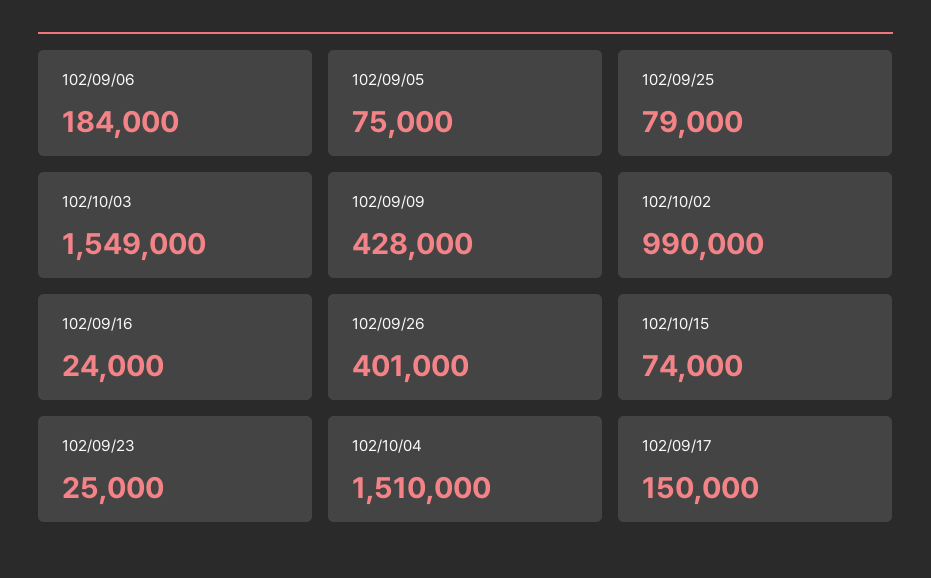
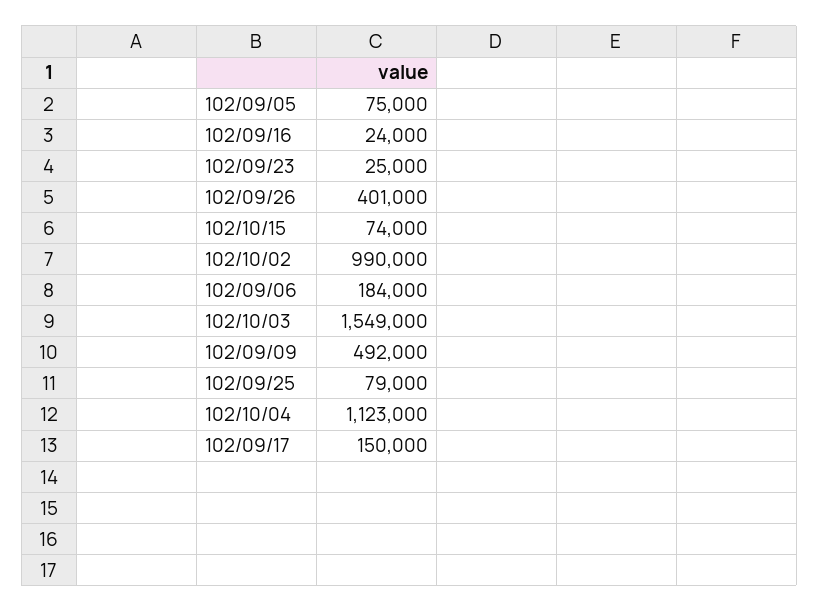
102/09/09: 428000 -> 492000
102/10/04: 1510000 -> 1123000

